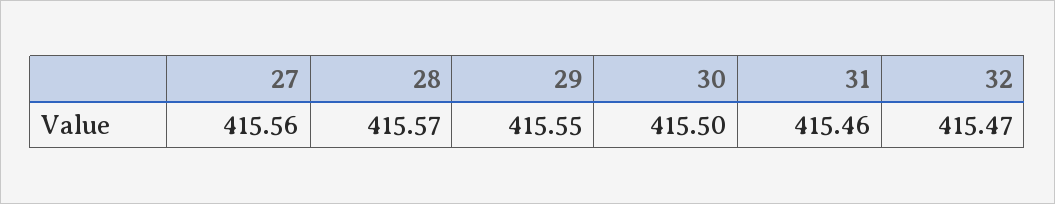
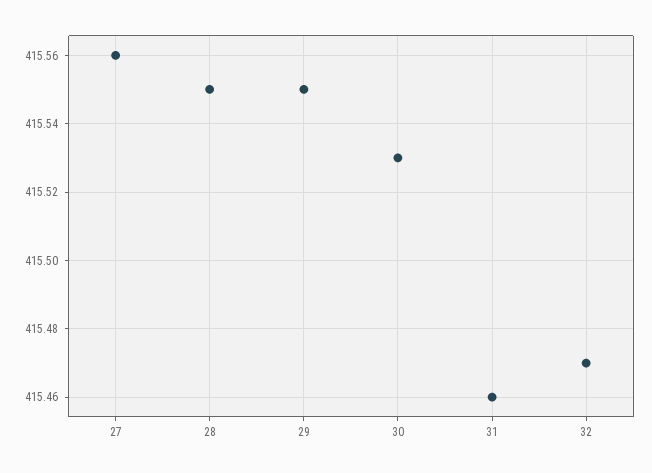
28: 415.57 -> 415.55
30: 415.5 -> 415.53

